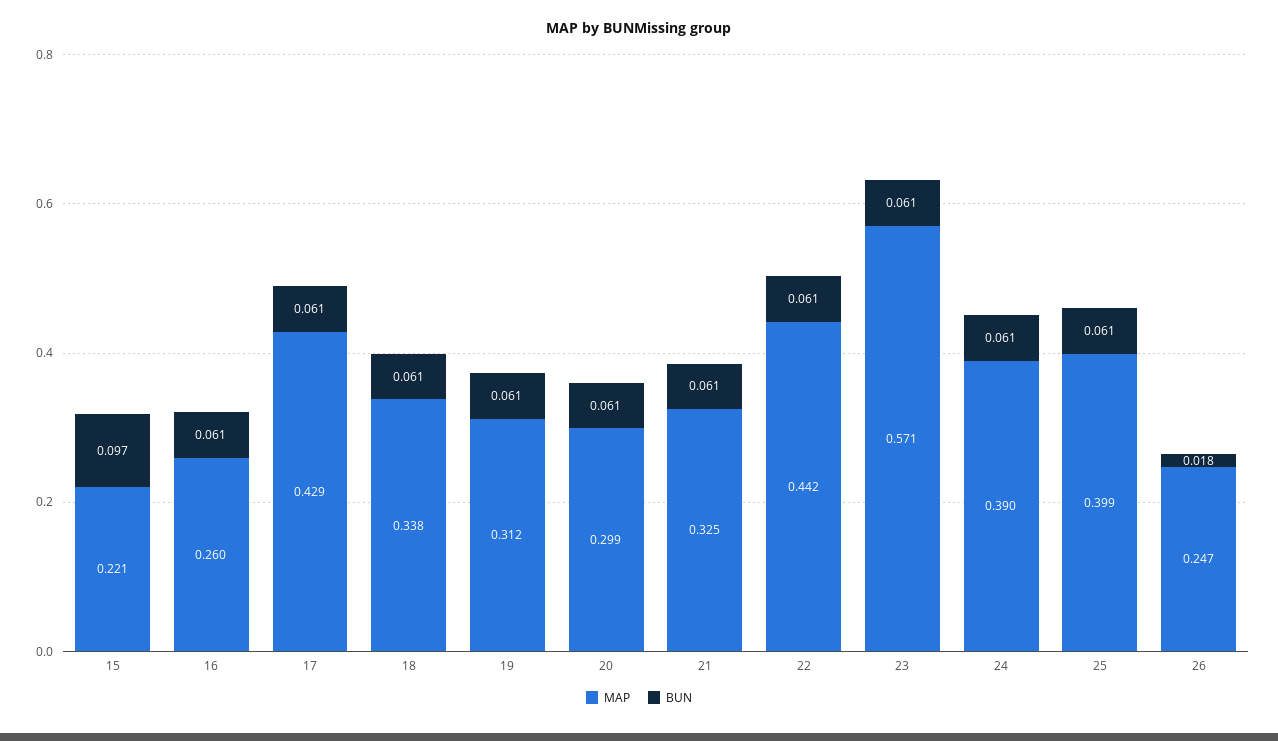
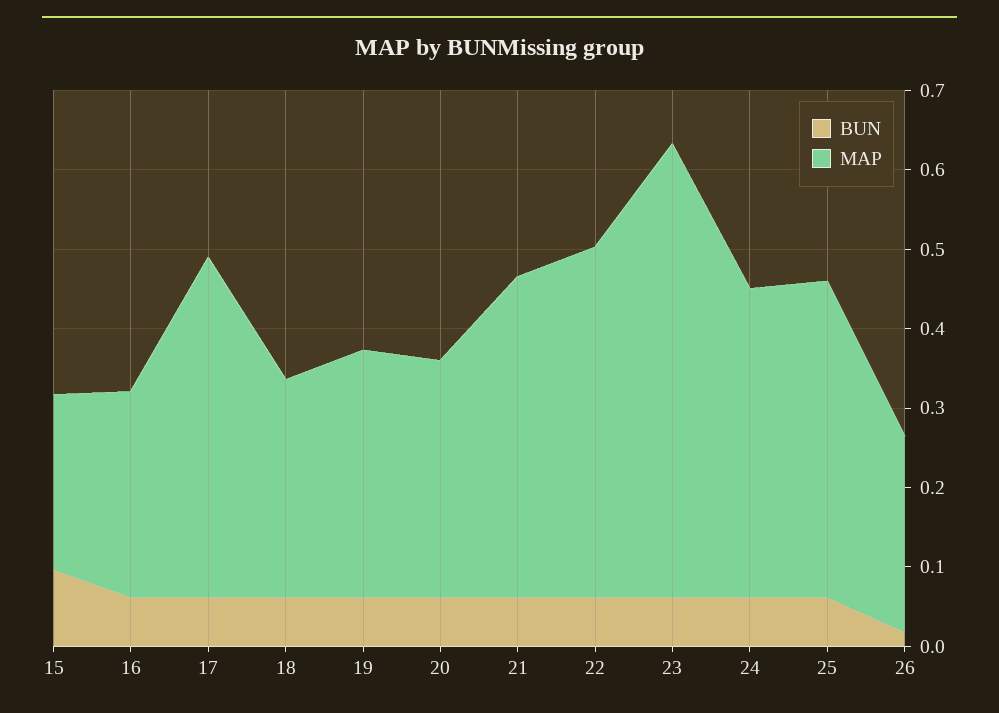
MAP, 18: 0.338 -> 0.28
MAP, 21: 0.325 -> 0.4

